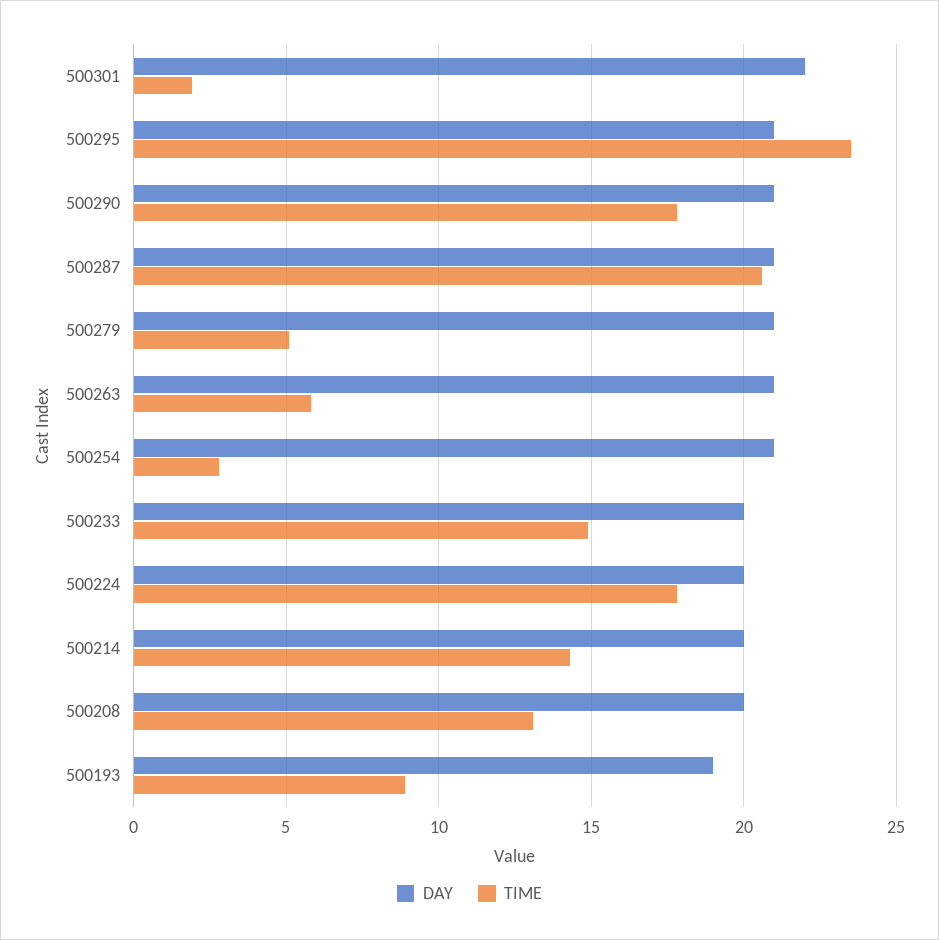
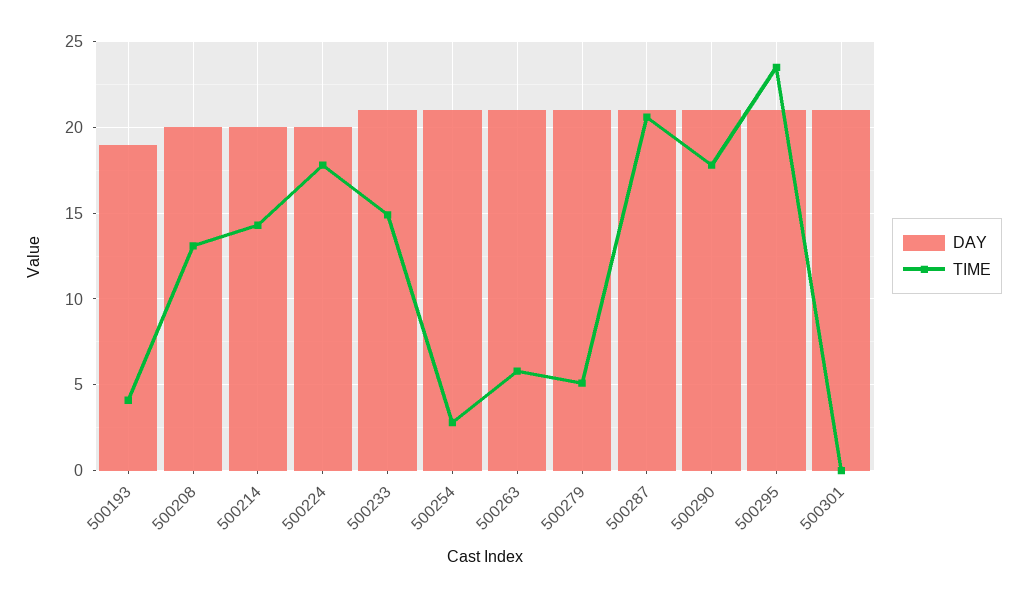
DAY, 500301: 22 -> 21
TIME, 500301: 2 -> 0
DAY, 500233: 20 -> 21
TIME, 500193: 9 -> 4

